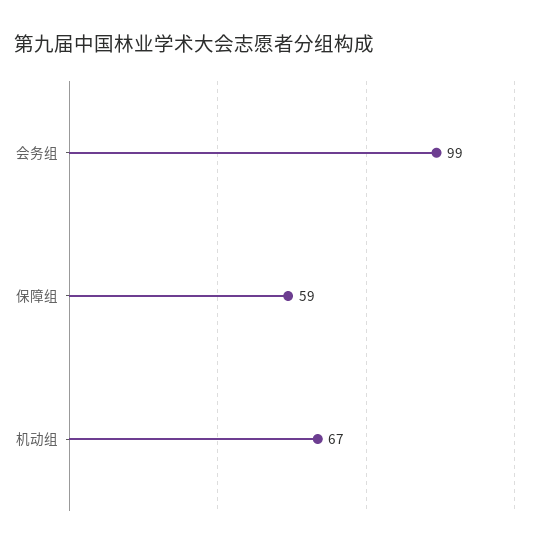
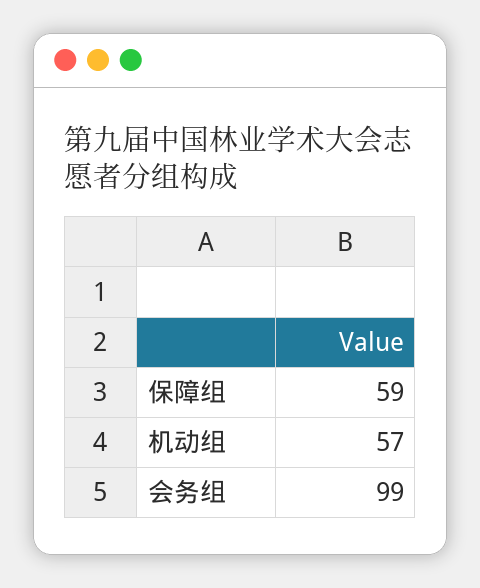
机动组: 67 -> 57

